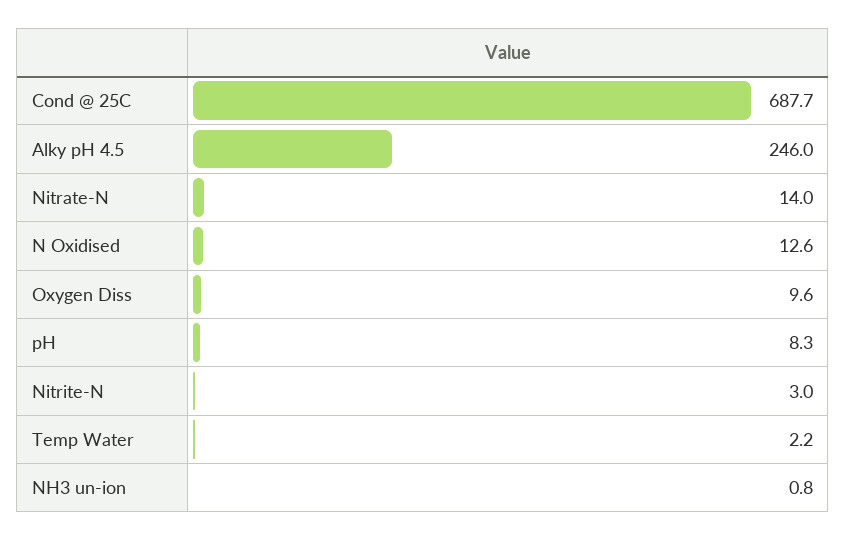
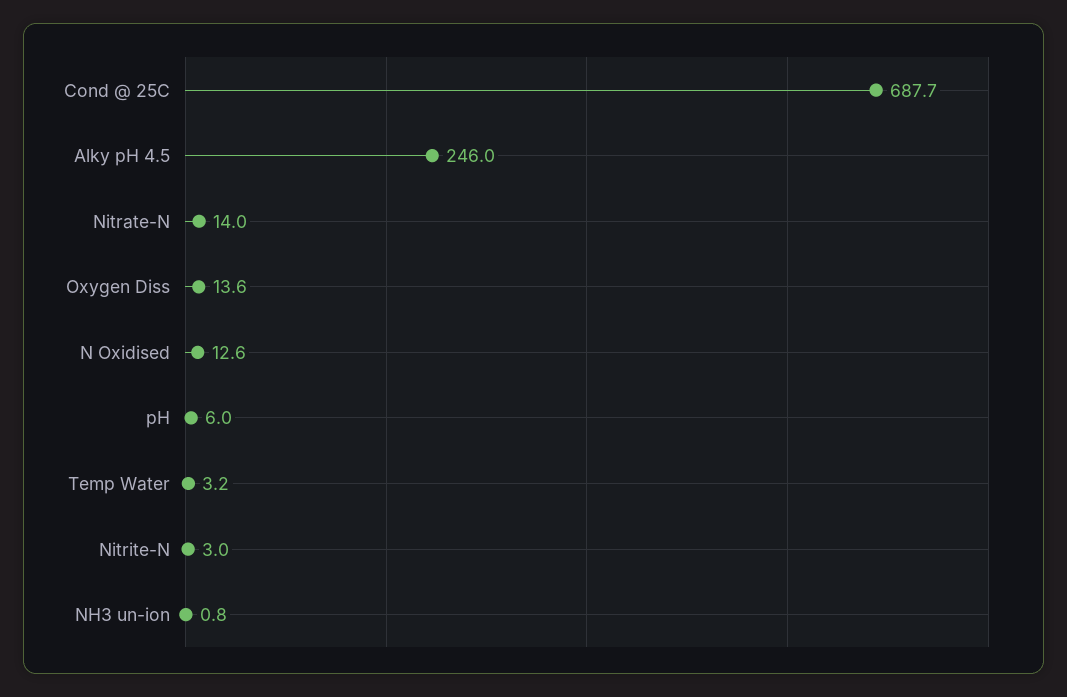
Oxygen Diss: 9.6 -> 13.6
pH: 8.3 -> 6
Temp Water: 2.2 -> 3.2

